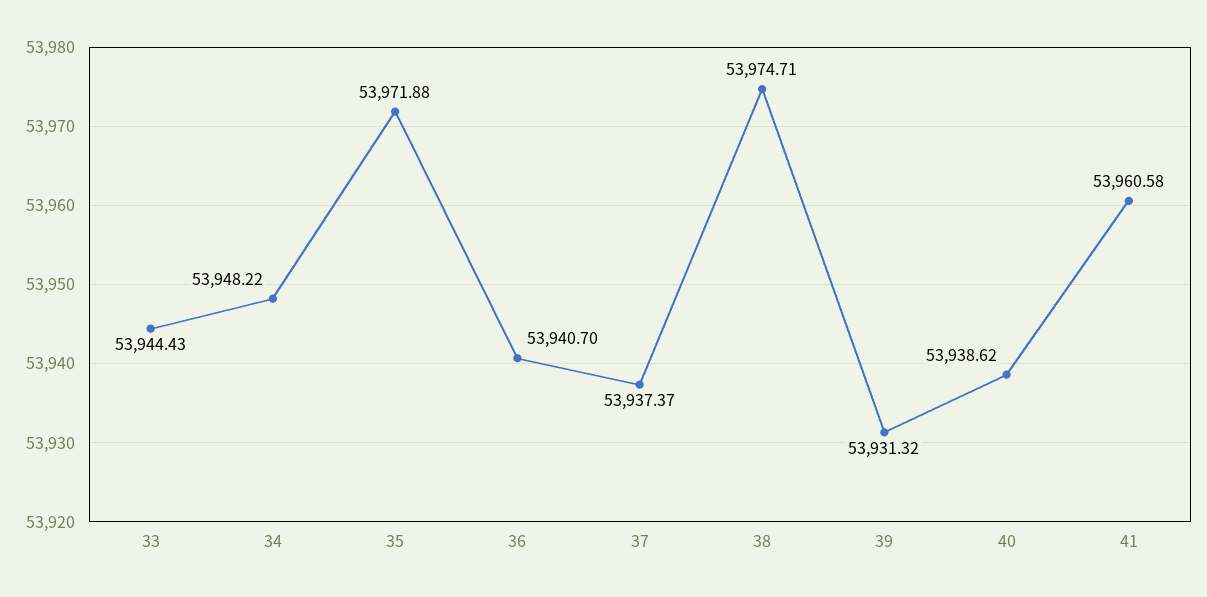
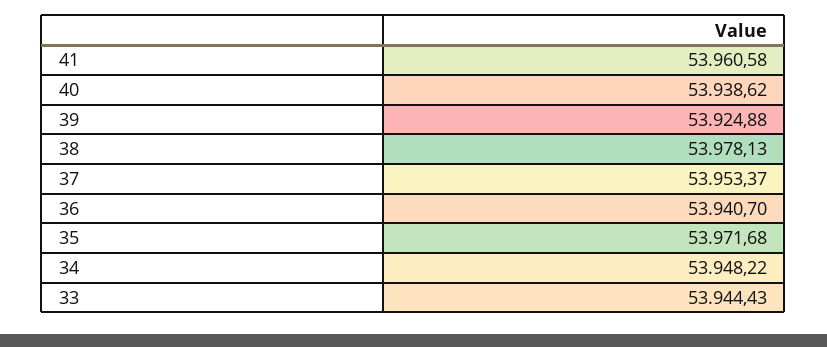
35: 53971.88 -> 53971.68
37: 53937.37 -> 53953.37
38: 53974.71 -> 53978.13
39: 53931.32 -> 53924.88

